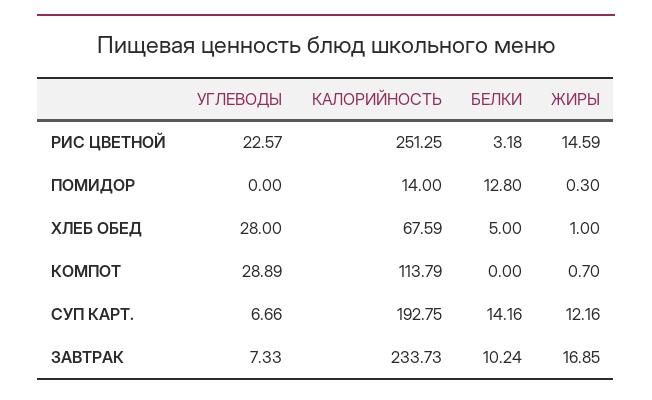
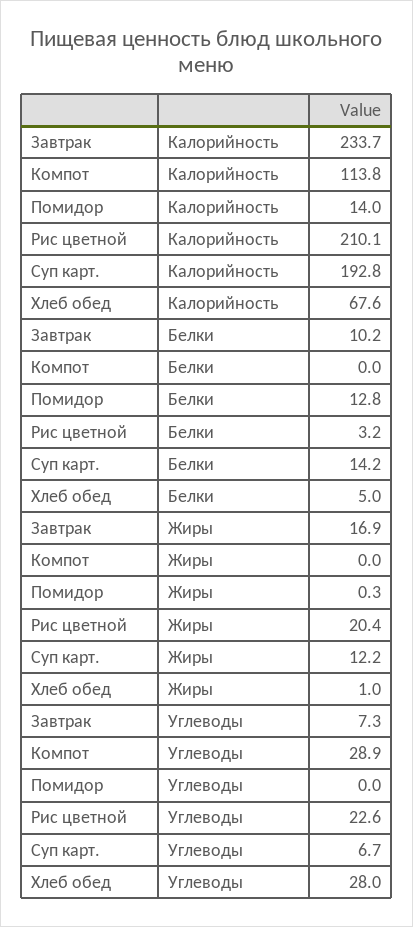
КАЛОРИЙНОСТЬ, РИС ЦВЕТНОЙ: 251.25 -> 210.1
ЖИРЫ, РИС ЦВЕТНОЙ: 14.59 -> 20.4
ЖИРЫ, КОМПОТ: 0.7 -> 0

